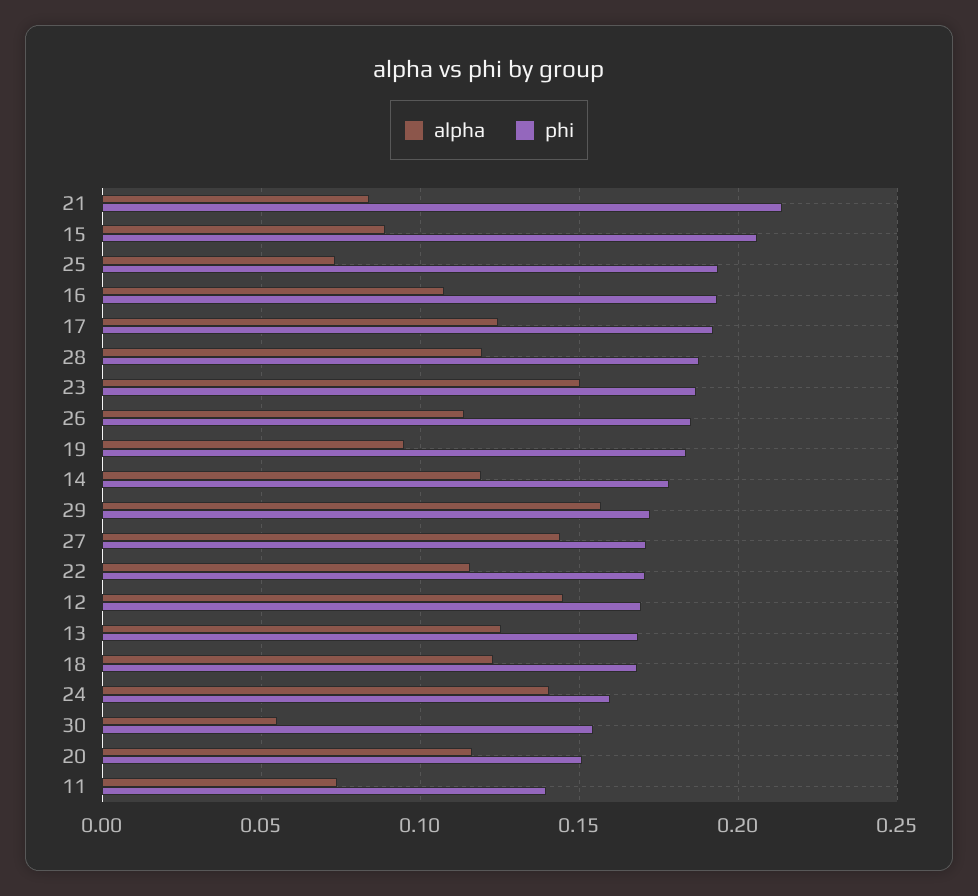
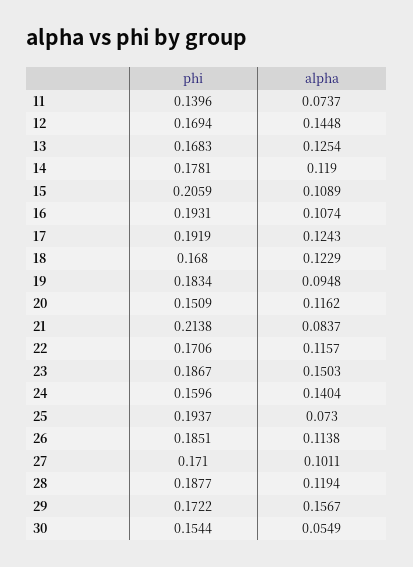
alpha, 15: 0.09 -> 0.1089
alpha, 27: 0.145 -> 0.1011

